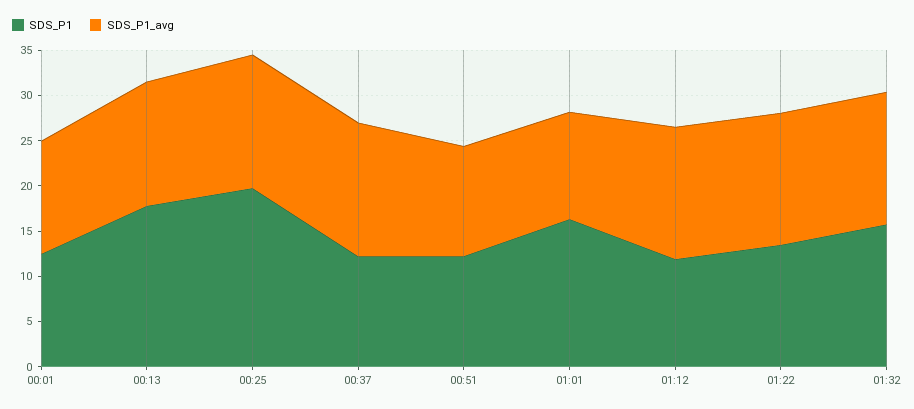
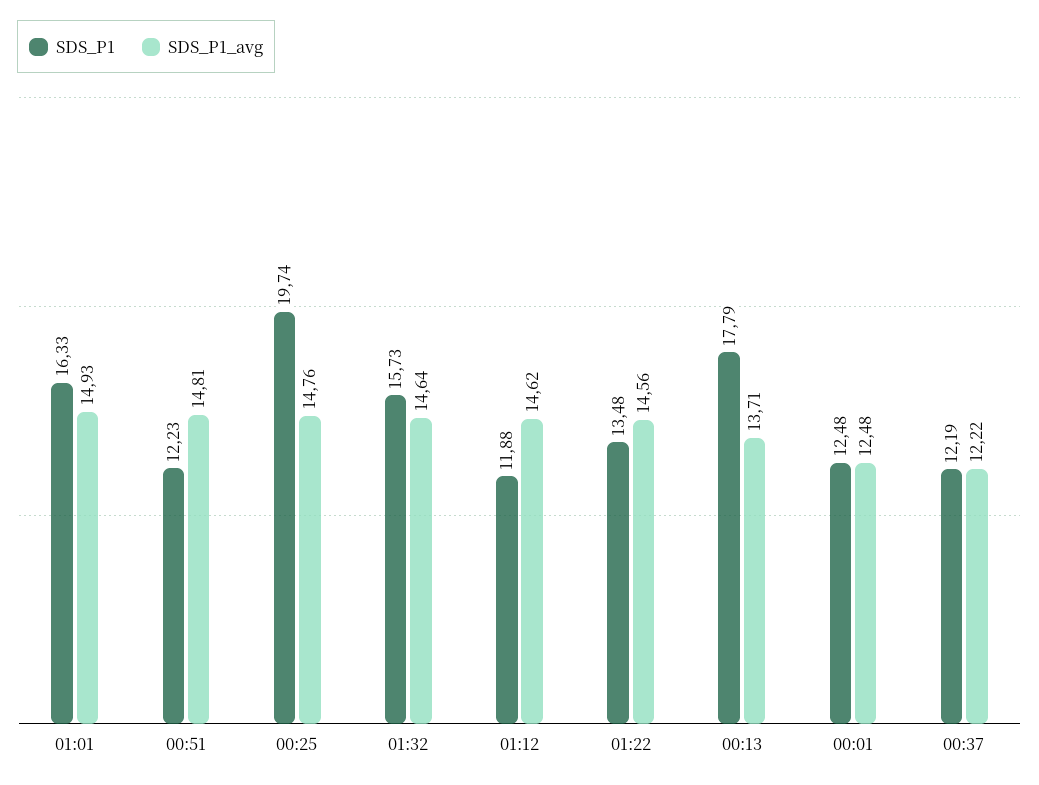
SDS_P1_avg, 00:37: 15 -> 12.22
SDS_P1_avg, 00:51: 12 -> 14.81
SDS_P1_avg, 01:01: 12 -> 14.93

